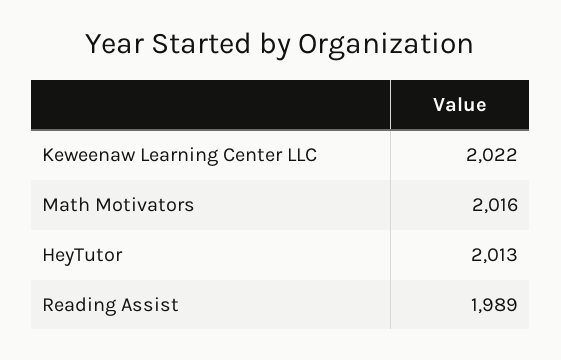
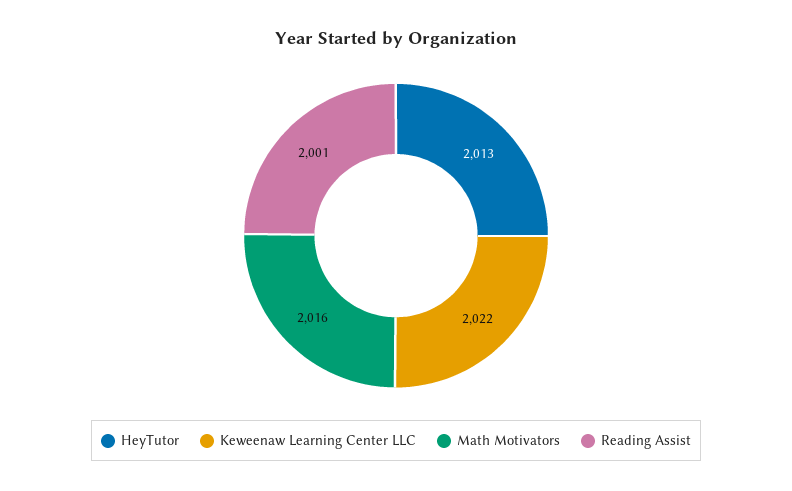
Reading Assist: 1989 -> 2001

